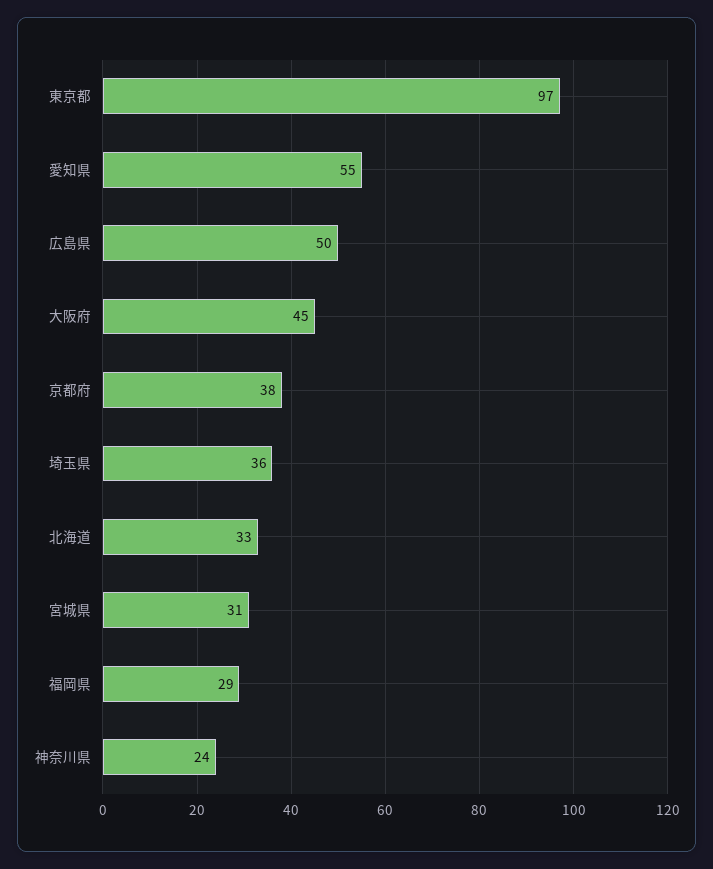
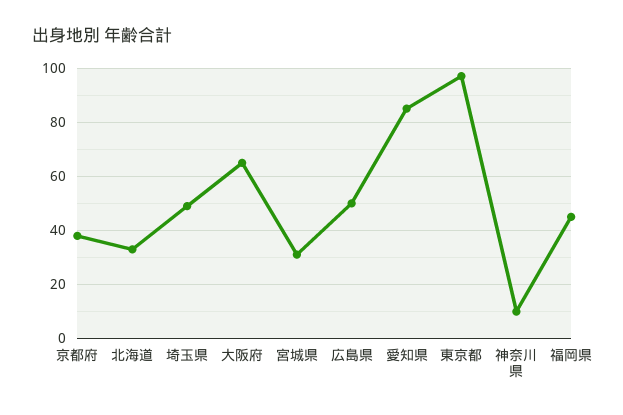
愛知県: 55 -> 85
大阪府: 45 -> 65
埼玉県: 36 -> 50
福岡県: 29 -> 45
神奈川県: 24 -> 10

